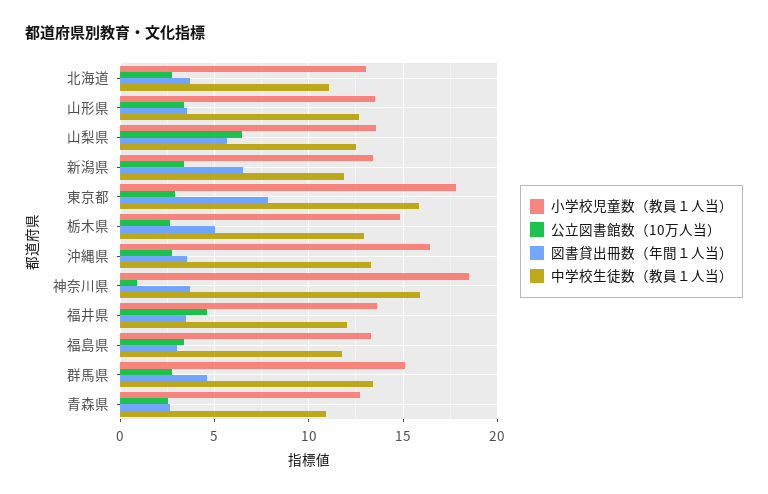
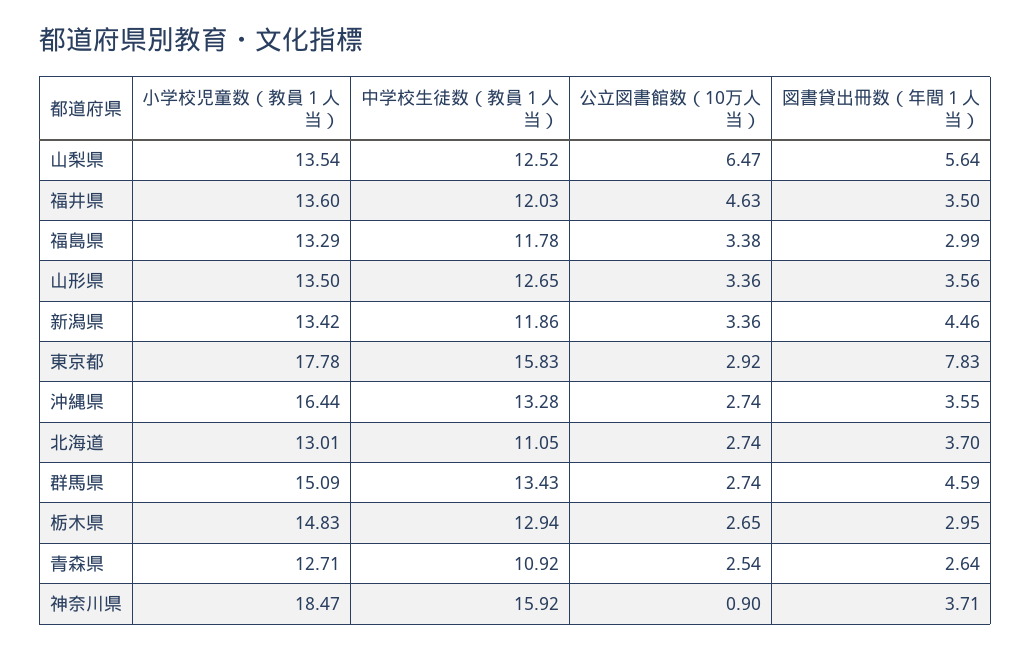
図書貸出冊数（年間１人当）, 新潟県: 6.5 -> 4.46
図書貸出冊数（年間１人当）, 栃木県: 5 -> 2.95

